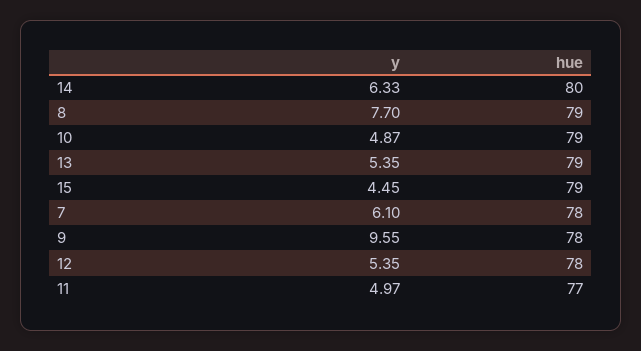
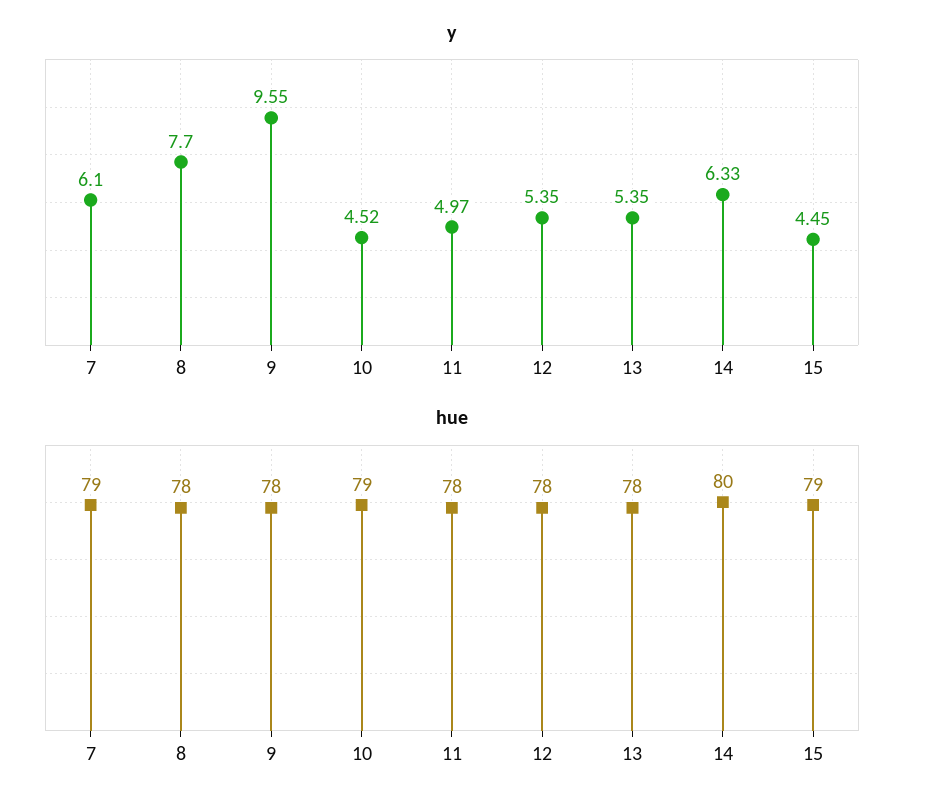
hue, 8: 79 -> 78
y, 10: 4.87 -> 4.52
hue, 13: 79 -> 78
hue, 7: 78 -> 79
hue, 11: 77 -> 78

